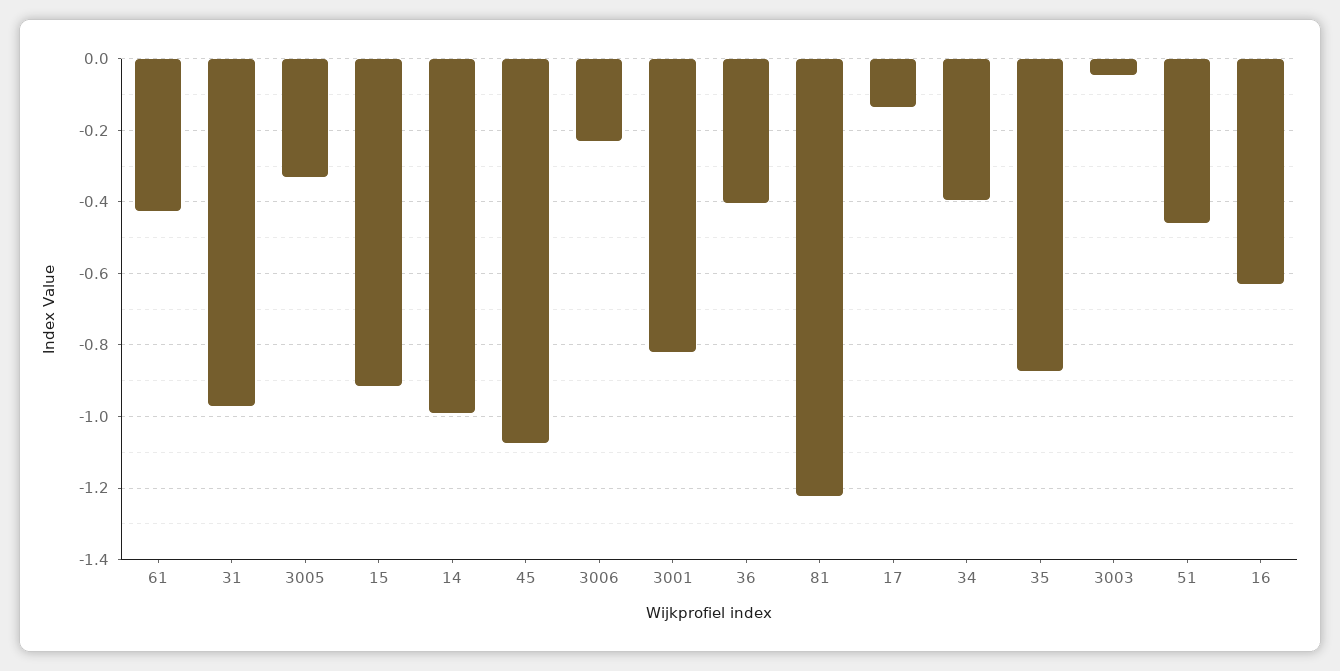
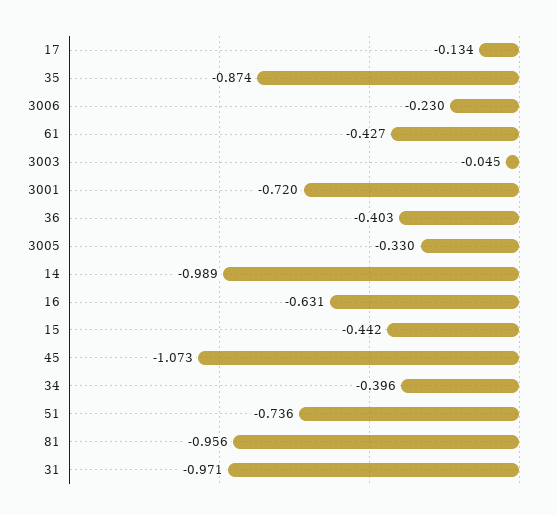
15: -0.92 -> -0.442
3001: -0.82 -> -0.72
81: -1.22 -> -0.956
51: -0.46 -> -0.736

